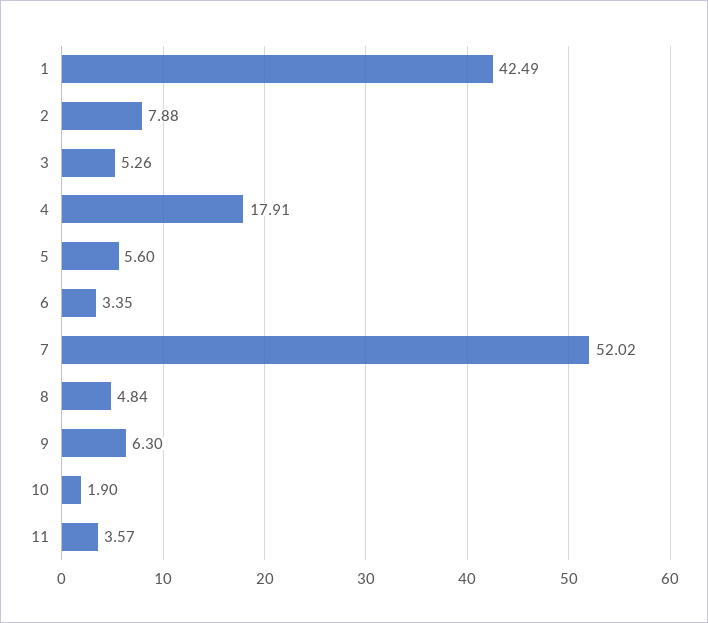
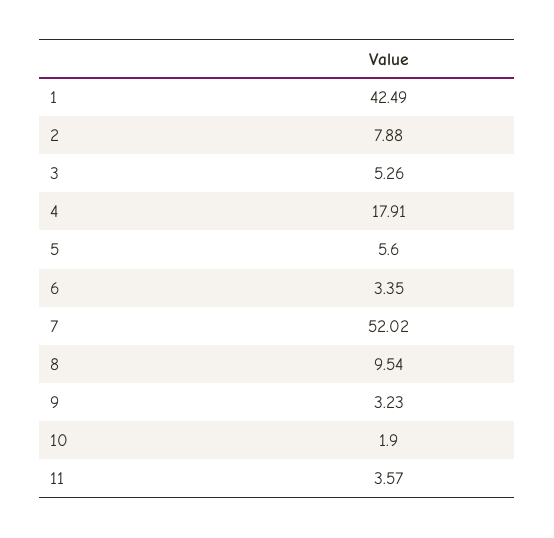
8: 4.84 -> 9.54
9: 6.3 -> 3.23

